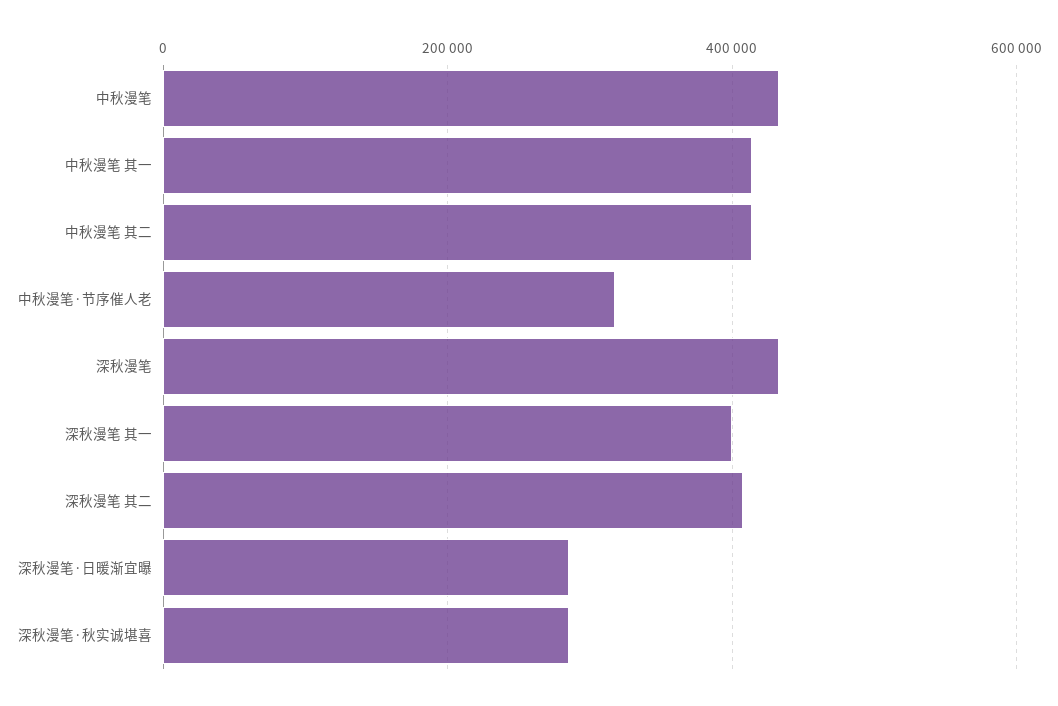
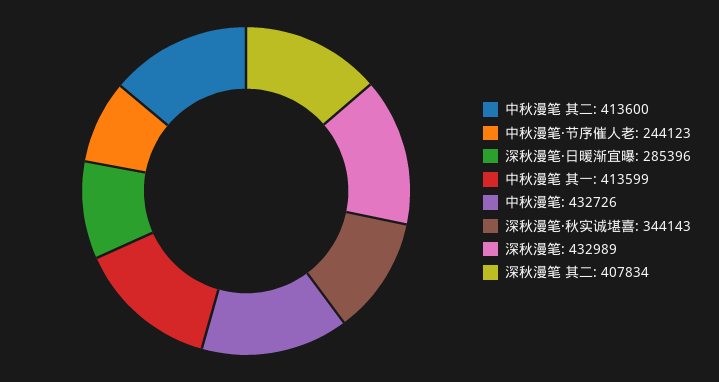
中秋漫笔·节序催人老: 320000 -> 244123
深秋漫笔 其一: 400000 -> none
深秋漫笔·秋实诚堪喜: 280000 -> 344143

